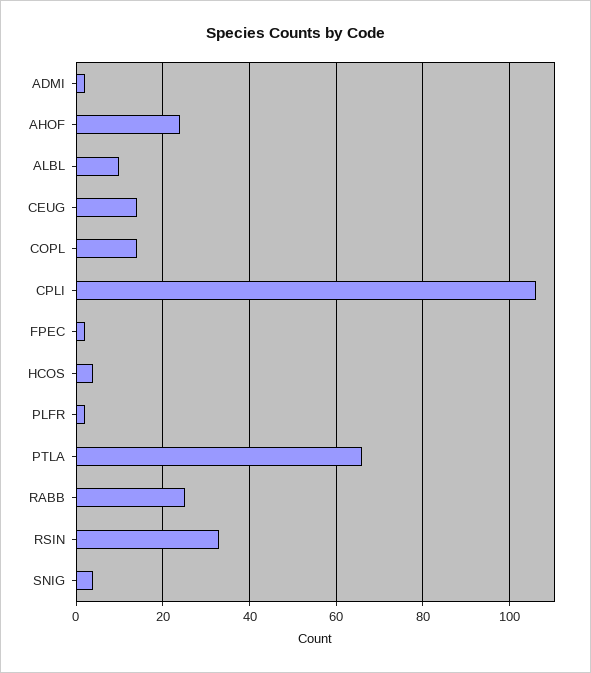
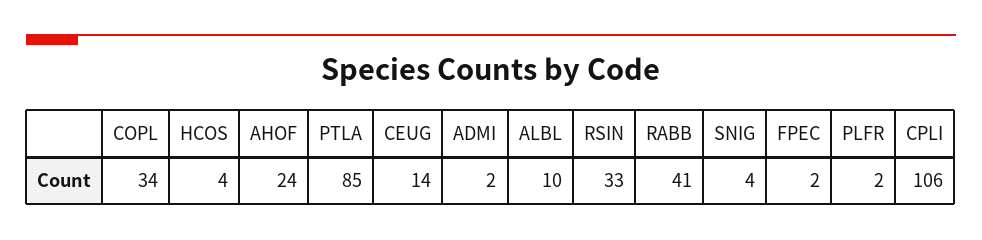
COPL: 15 -> 34
PTLA: 65 -> 85
RABB: 25 -> 41

